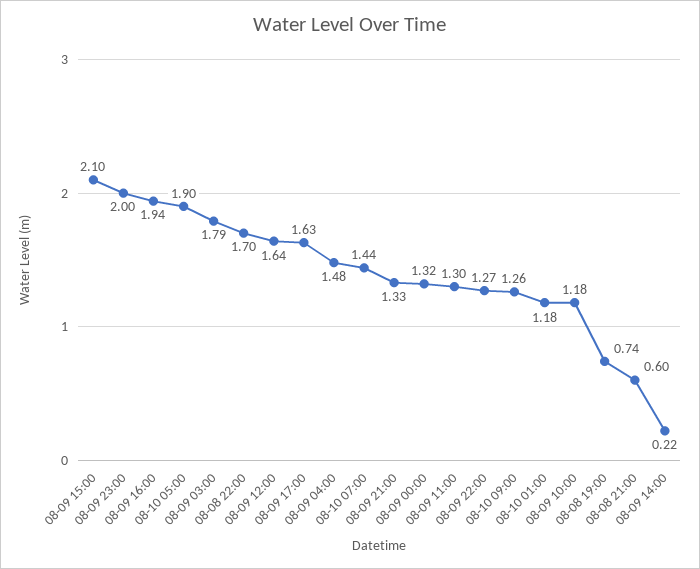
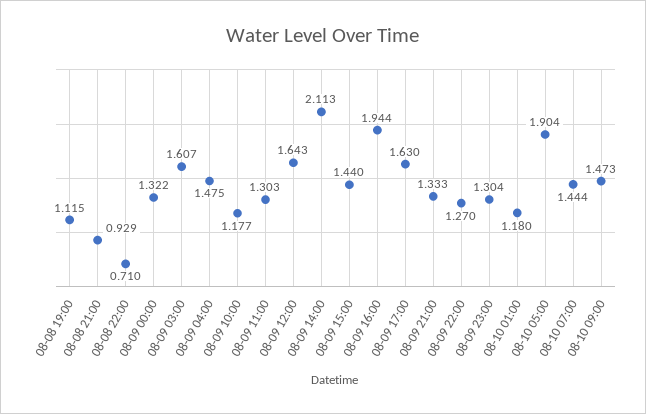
08-09 15:00: 2.1 -> 1.44
08-09 23:00: 2 -> 1.304
08-09 03:00: 1.79 -> 1.607
08-08 22:00: 1.7 -> 0.71
08-10 09:00: 1.26 -> 1.473
08-08 19:00: 0.74 -> 1.115
08-08 21:00: 0.6 -> 0.929
08-09 14:00: 0.22 -> 2.113

